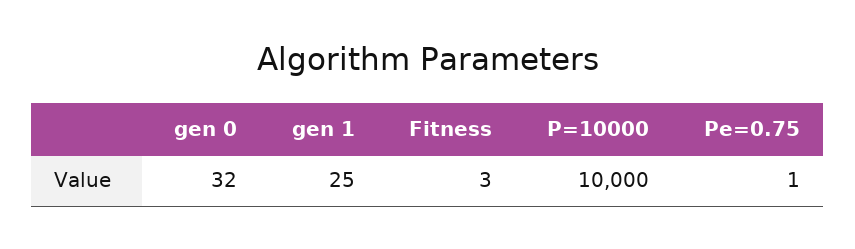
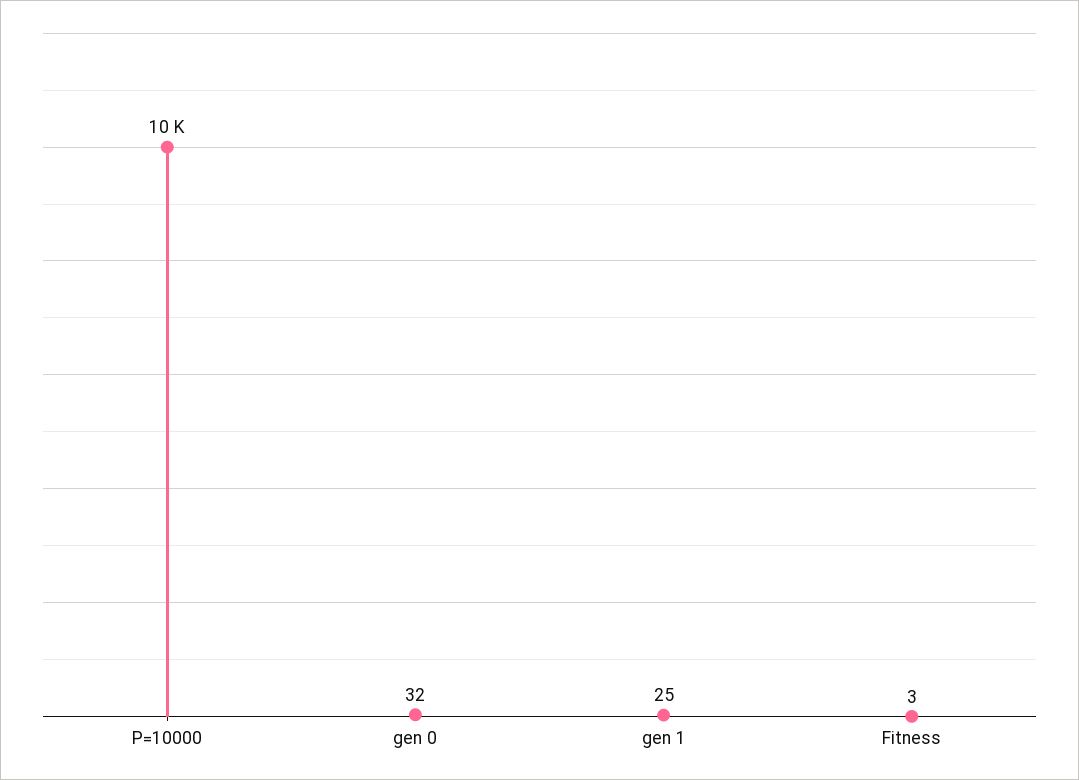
Pe=0.75: 1 -> none

